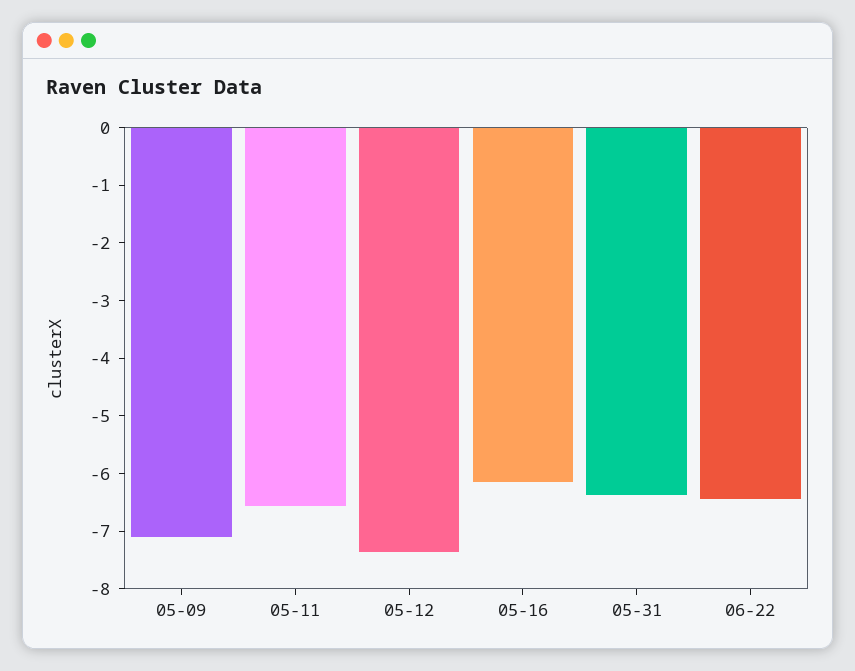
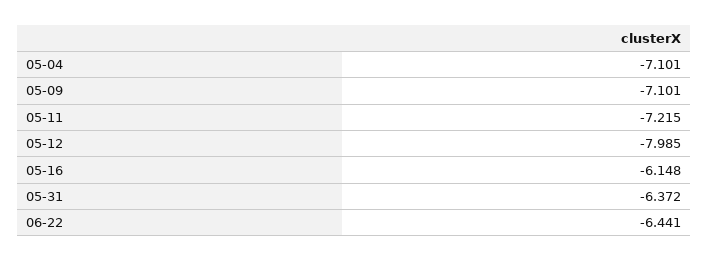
05-11: -6.6 -> -7.215
05-12: -7.4 -> -7.985
05-04: none -> -7.101

